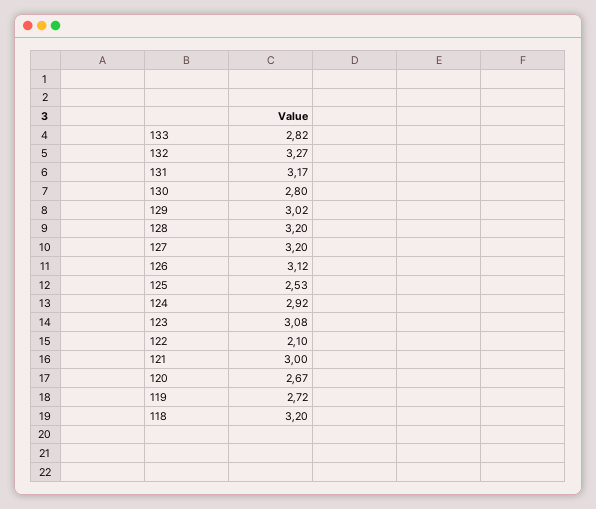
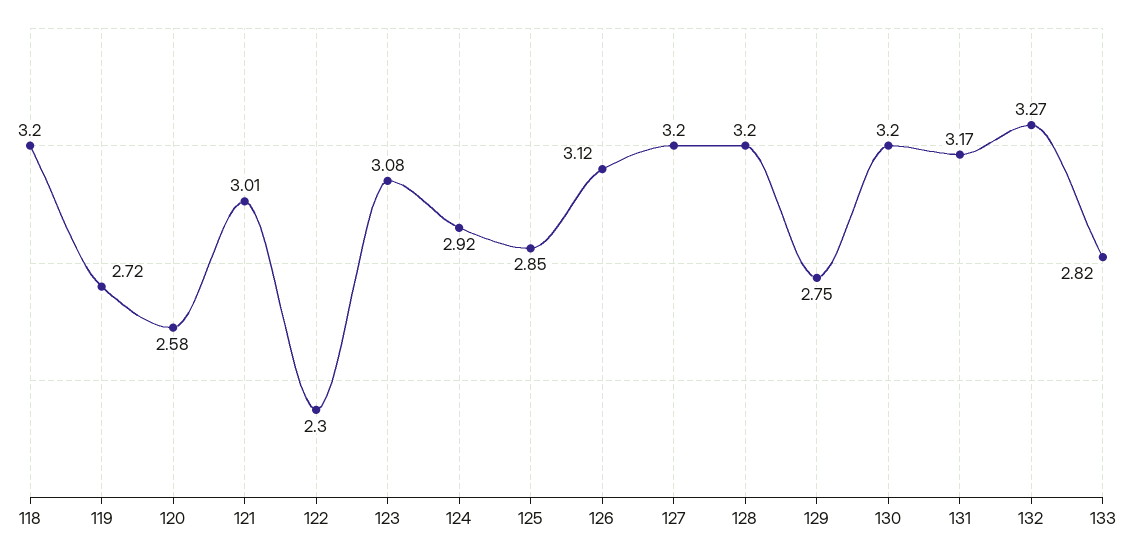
130: 2.8 -> 3.2
129: 3.02 -> 2.75
125: 2.53 -> 2.85
122: 2.1 -> 2.3
121: 3 -> 3.01
120: 2.67 -> 2.58

